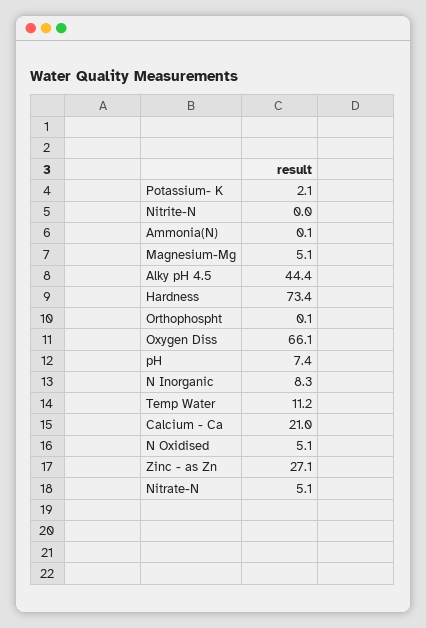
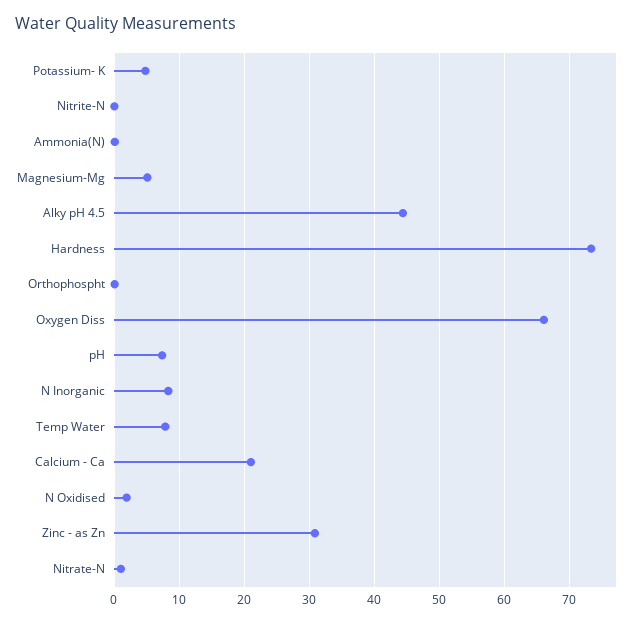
Potassium- K: 2.1 -> 5
Temp Water: 11.2 -> 8
N Oxidised: 5.1 -> 2
Zinc - as Zn: 27.1 -> 31
Nitrate-N: 5.1 -> 1

